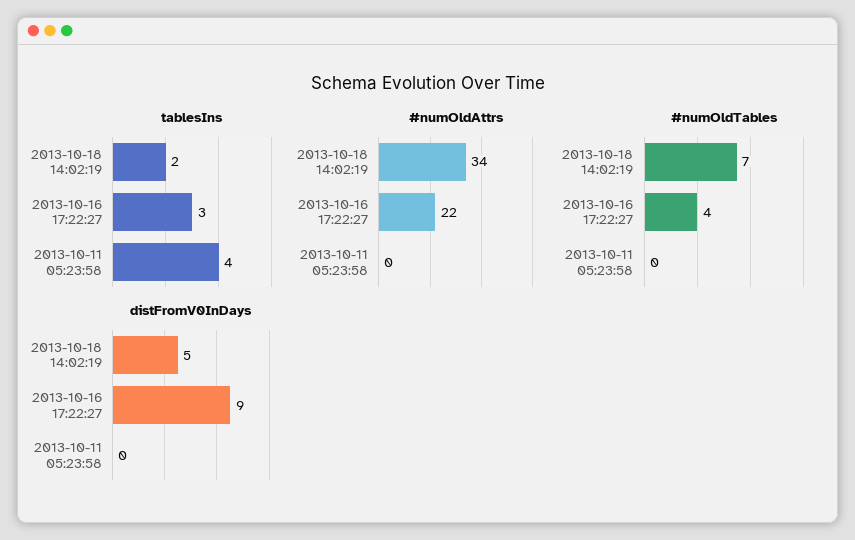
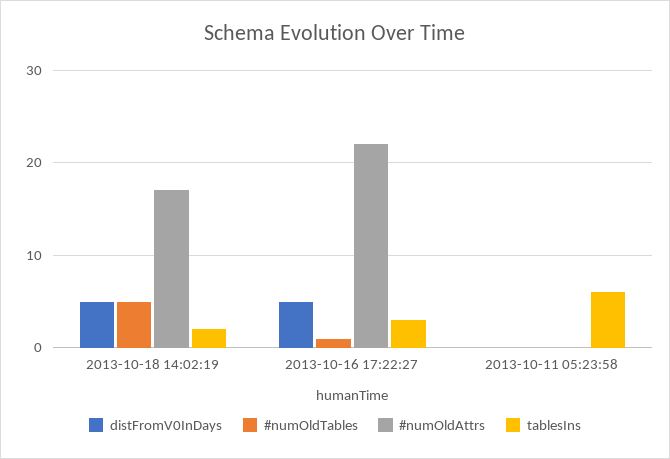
tablesIns, 2013-10-11 05:23:58: 4 -> 6
#numOldAttrs, 2013-10-18 14:02:19: 34 -> 17
#numOldTables, 2013-10-18 14:02:19: 7 -> 5
#numOldTables, 2013-10-16 17:22:27: 4 -> 1
distFromV0InDays, 2013-10-16 17:22:27: 9 -> 5

